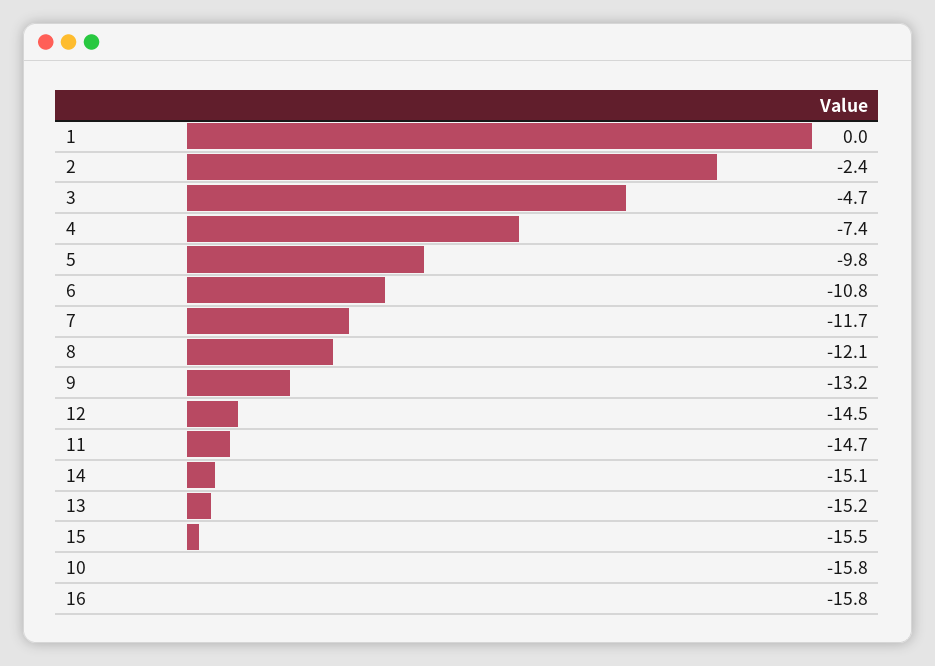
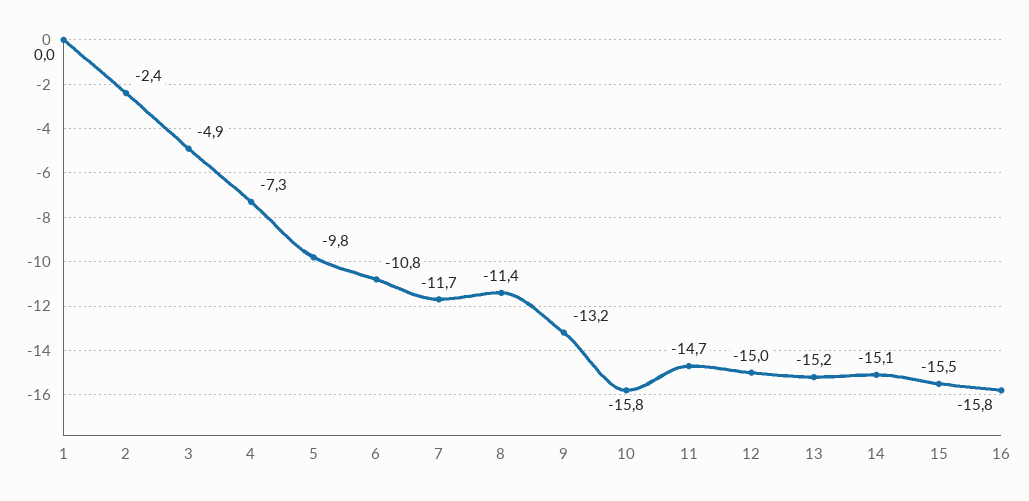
3: -4.7 -> -4.9
4: -7.4 -> -7.3
8: -12.1 -> -11.4
12: -14.5 -> -15

